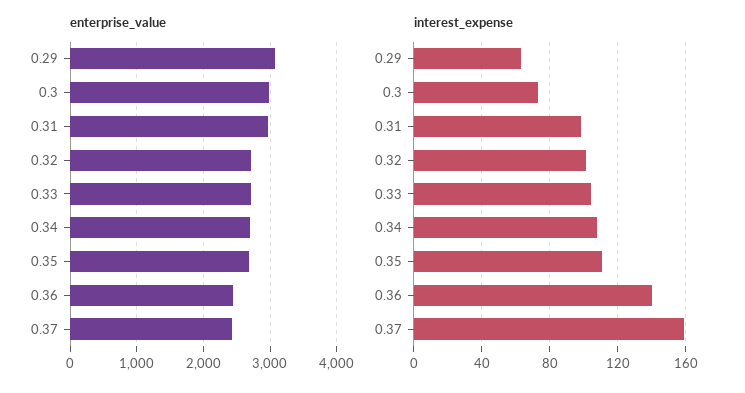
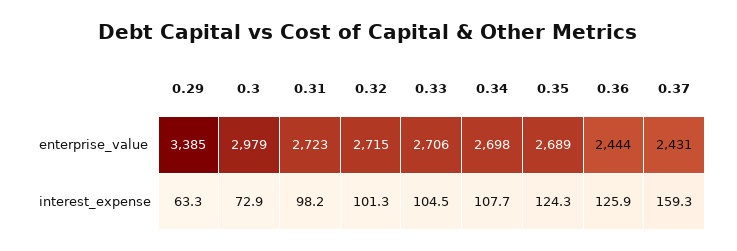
enterprise_value, 0.29: 3100 -> 3385
enterprise_value, 0.31: 3000 -> 2723
interest_expense, 0.35: 110 -> 124.3
interest_expense, 0.36: 140 -> 125.9

